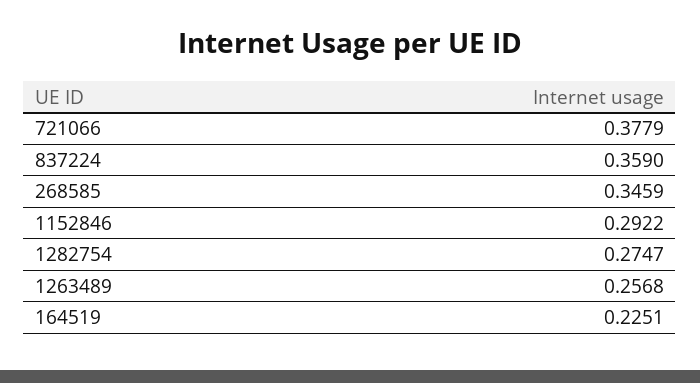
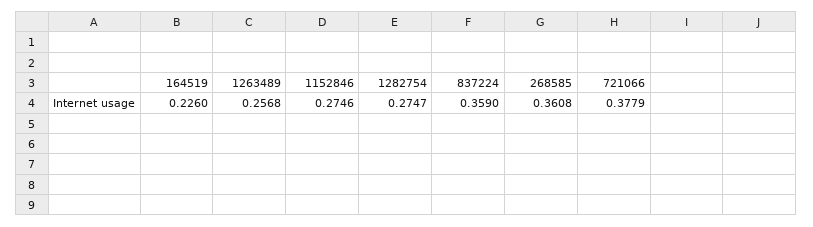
268585: 0.3459 -> 0.3608
1152846: 0.2922 -> 0.2746
164519: 0.2251 -> 0.226

